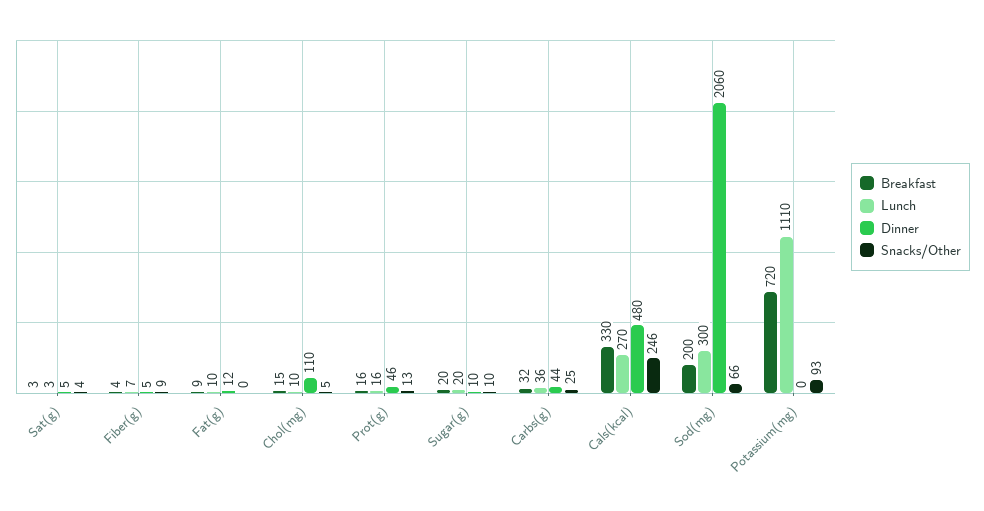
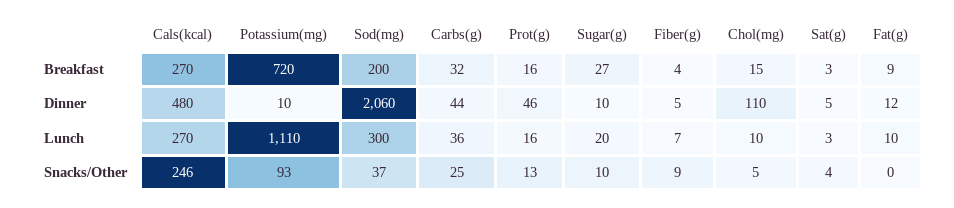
Breakfast, Sugar(g): 20 -> 27
Breakfast, Cals(kcal): 330 -> 270
Snacks/Other, Sod(mg): 66 -> 37
Dinner, Potassium(mg): 0 -> 10

